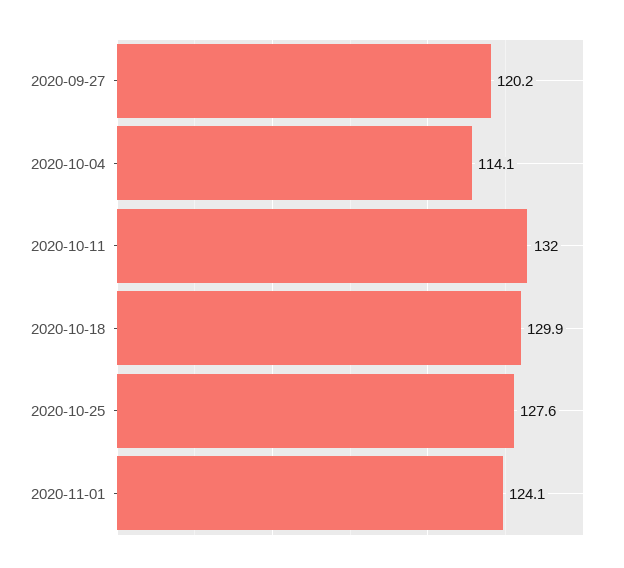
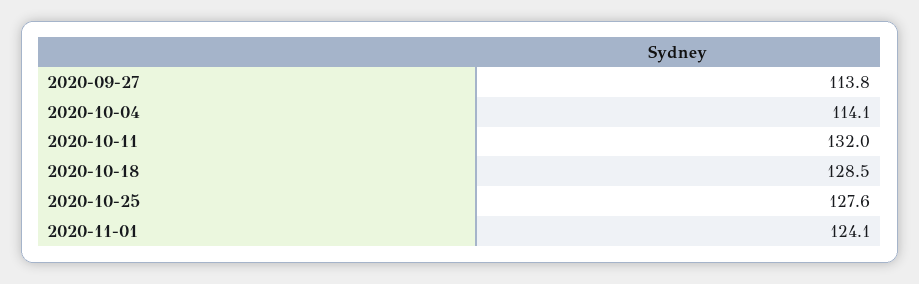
2020-09-27: 120.2 -> 113.8
2020-10-18: 129.9 -> 128.5

